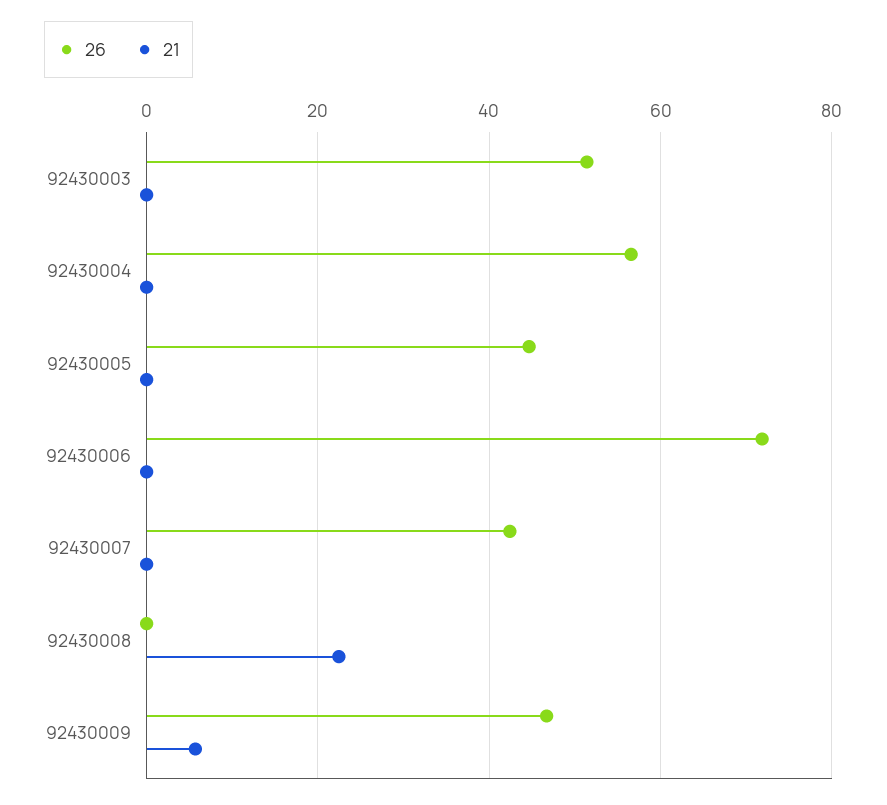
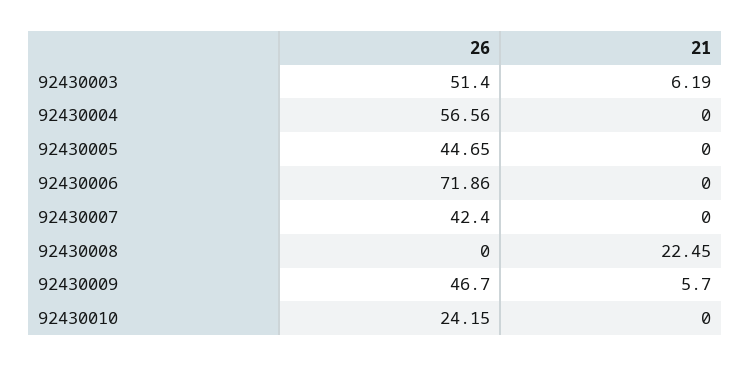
21, 92430003: 0 -> 6.19
26, 92430010: none -> 24.15
21, 92430010: none -> 0

